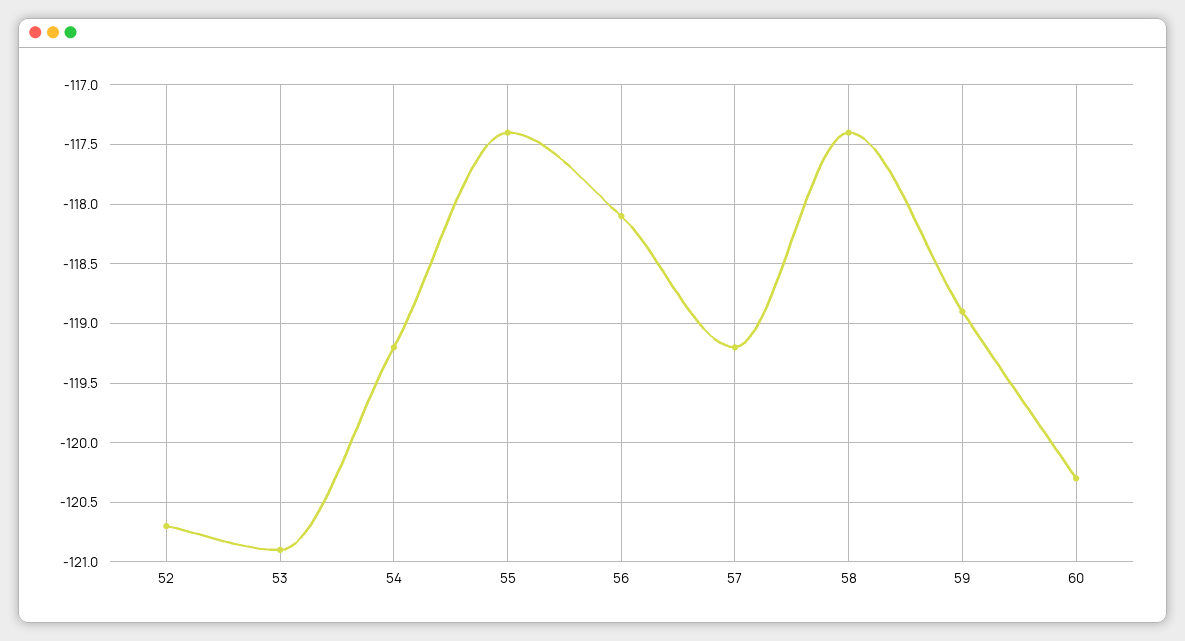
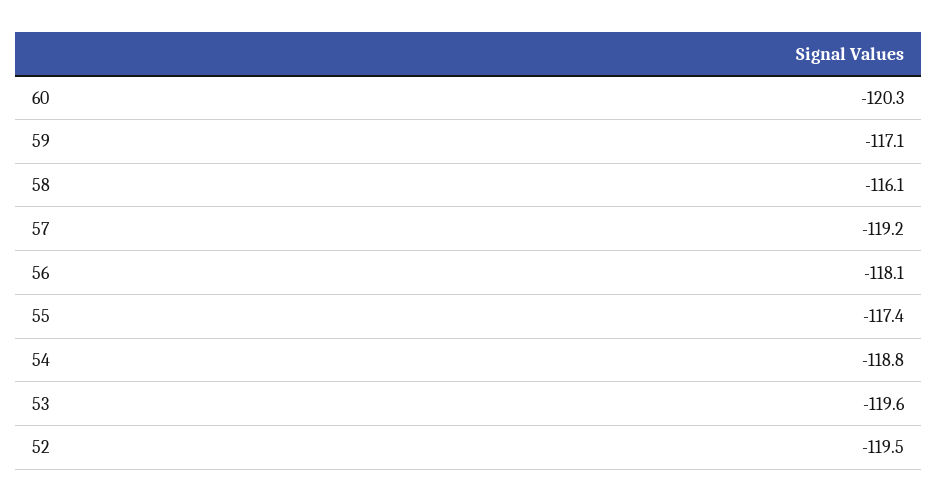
52: -120.7 -> -119.5
53: -120.9 -> -119.6
54: -119.2 -> -118.8
58: -117.4 -> -116.1
59: -118.9 -> -117.1

